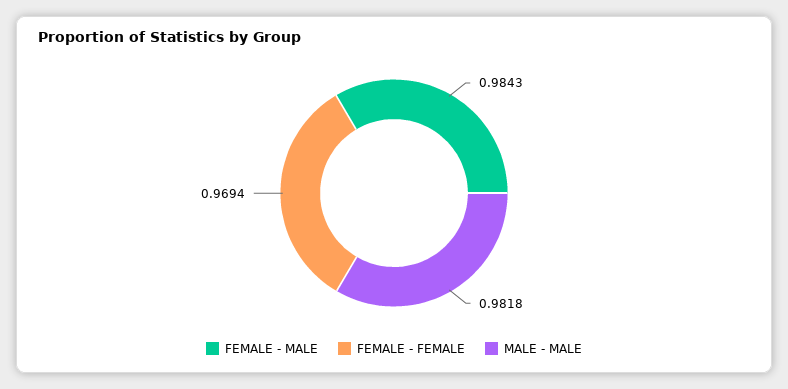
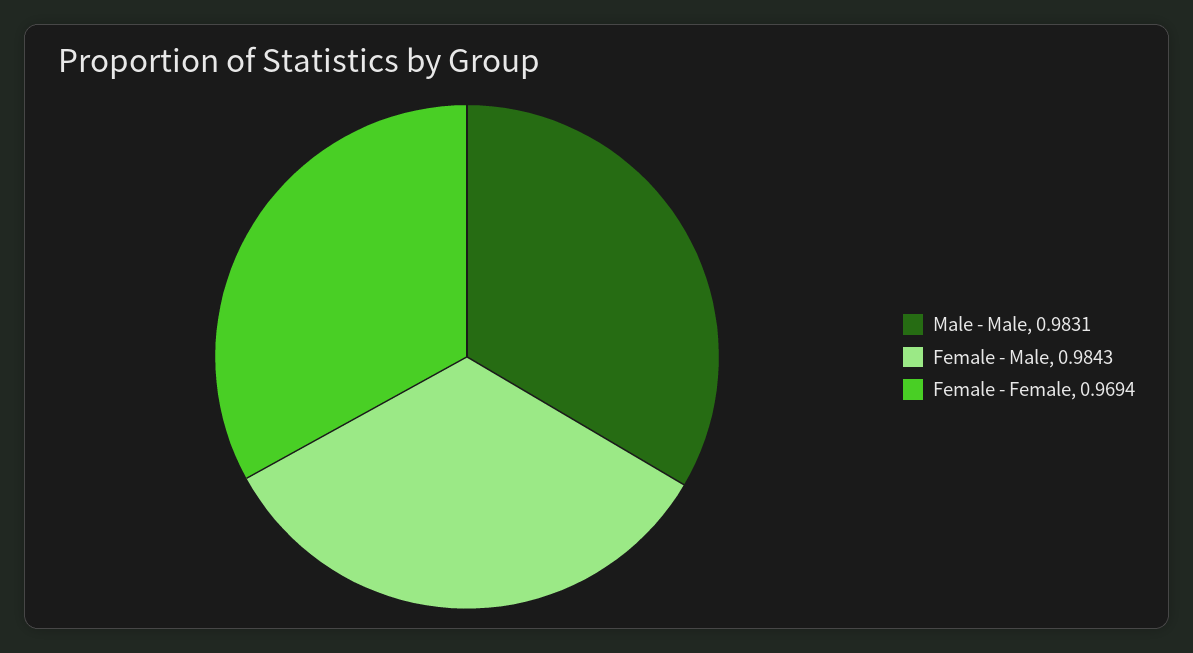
MALE - MALE: 0.9818 -> 0.9831

